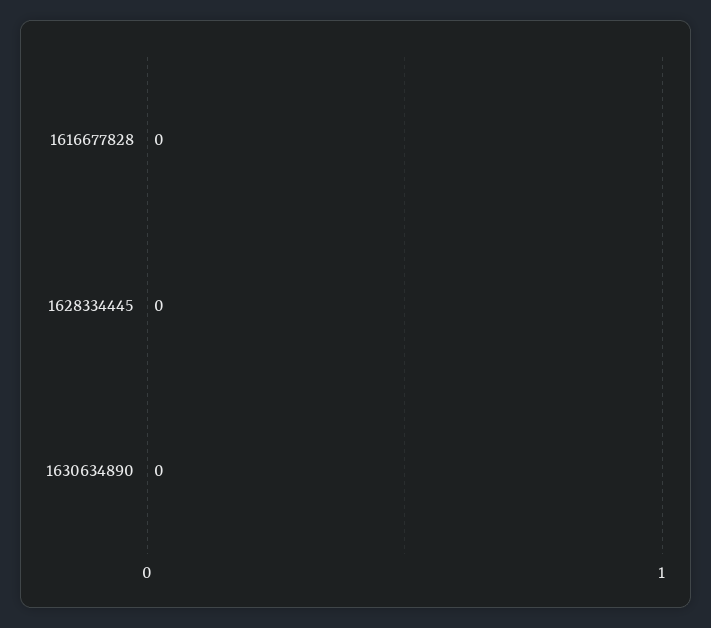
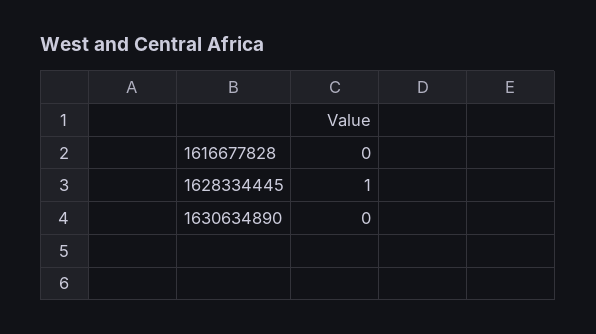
1628334445: 0 -> 1

